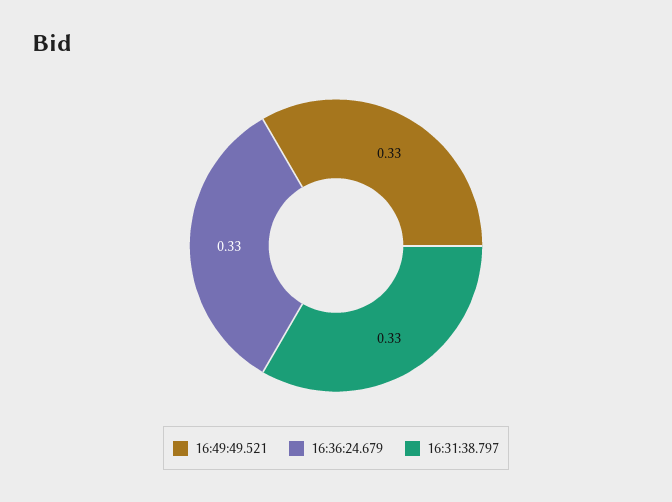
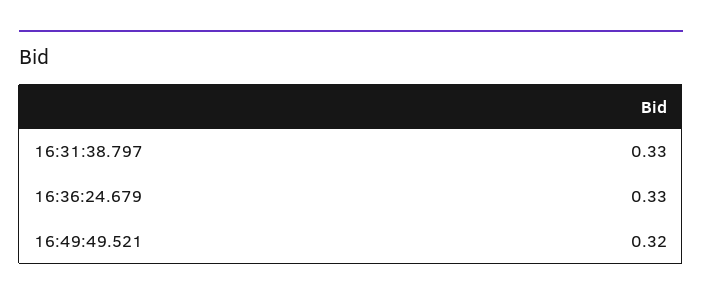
16:49:49.521: 0.33 -> 0.32

